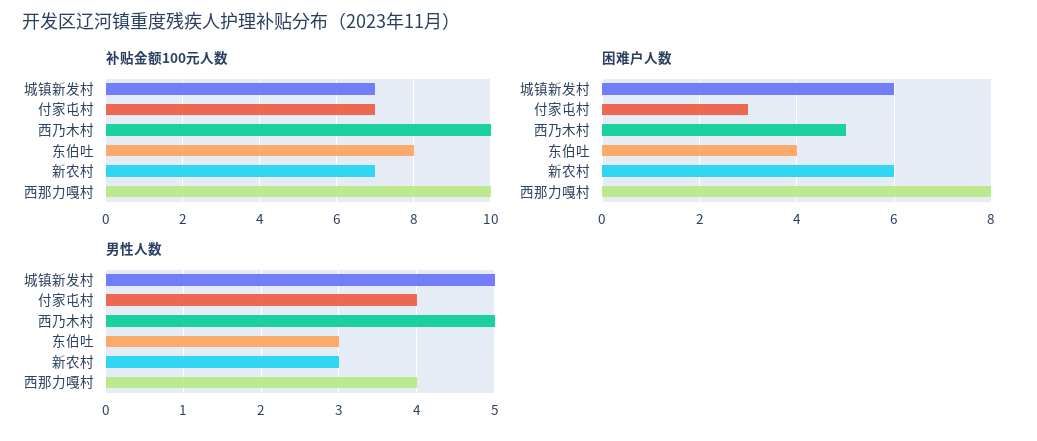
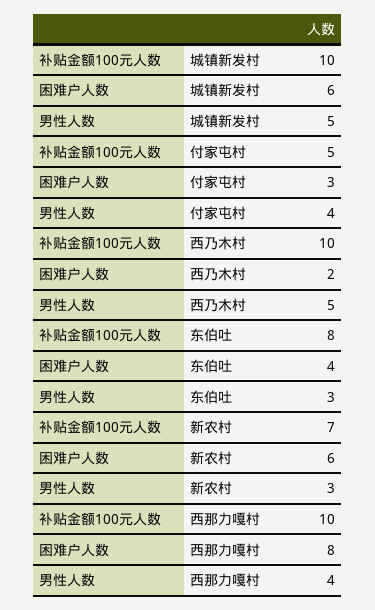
补贴金额100元人数, 城镇新发村: 7 -> 10
补贴金额100元人数, 付家屯村: 7 -> 5
困难户人数, 西乃木村: 5 -> 2

